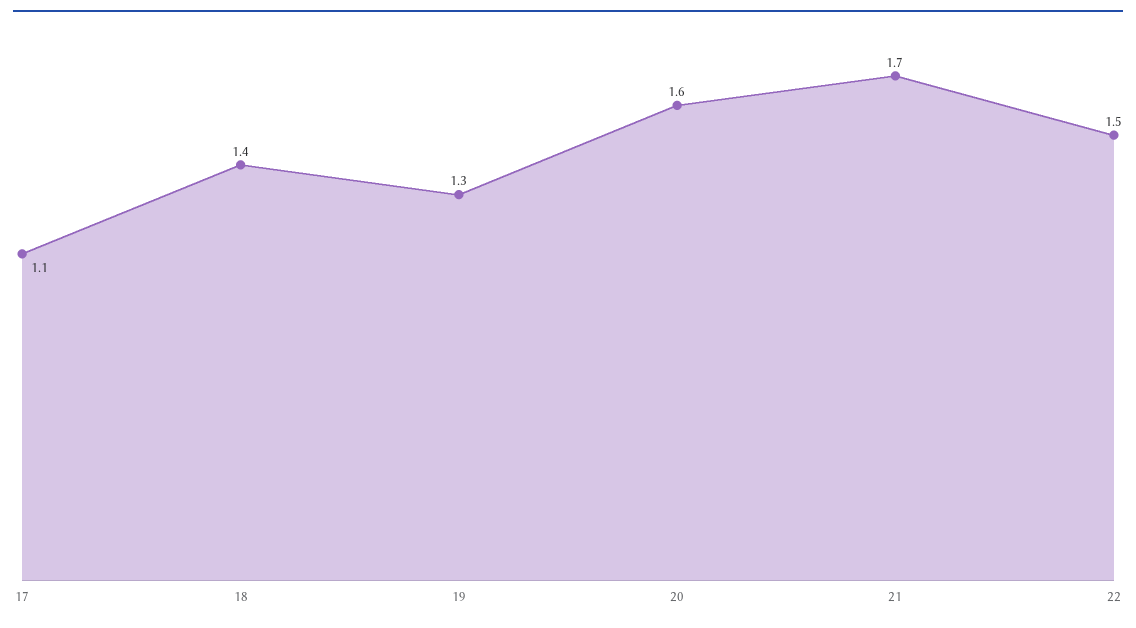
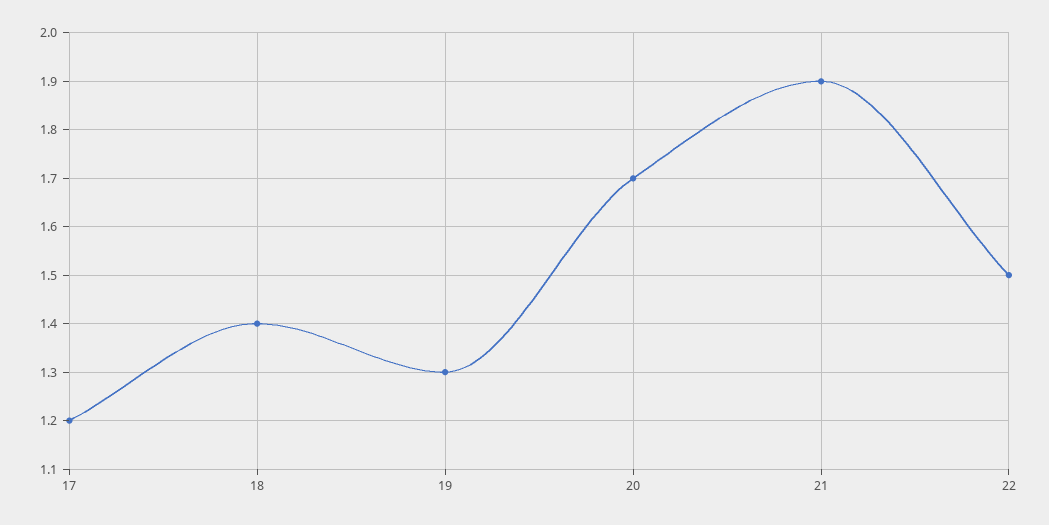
17: 1.1 -> 1.2
20: 1.6 -> 1.7
21: 1.7 -> 1.9

